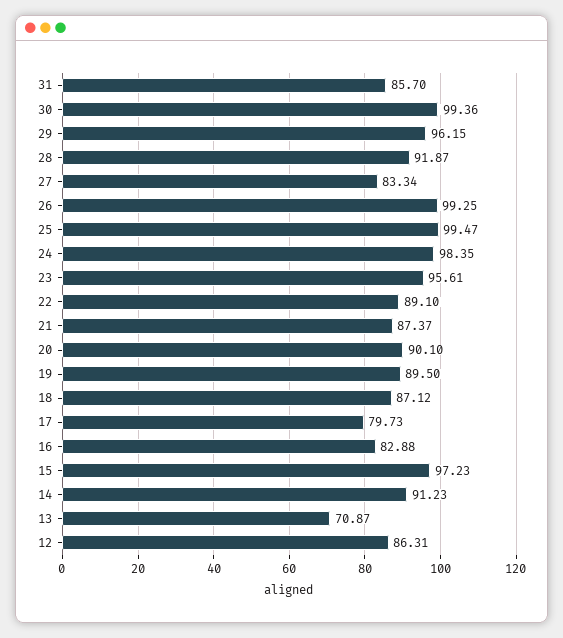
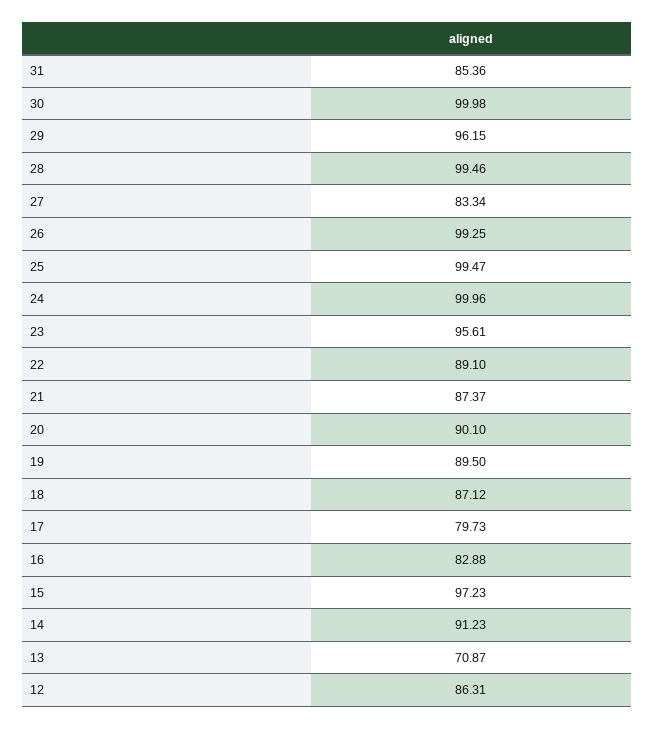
31: 85.7 -> 85.36
30: 99.36 -> 99.98
28: 91.87 -> 99.46
24: 98.35 -> 99.96

